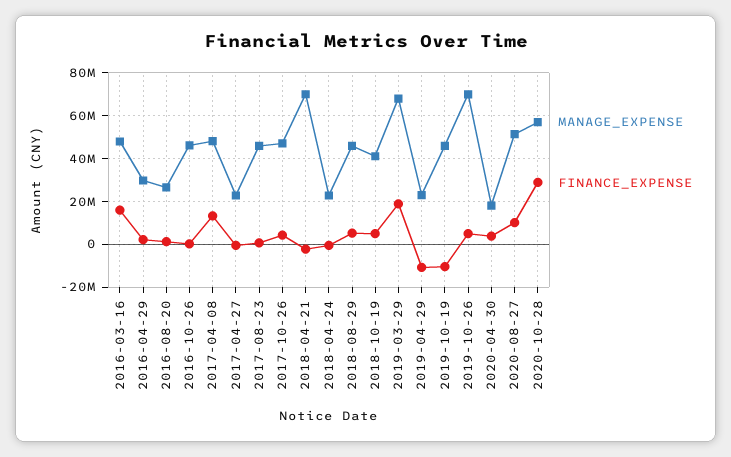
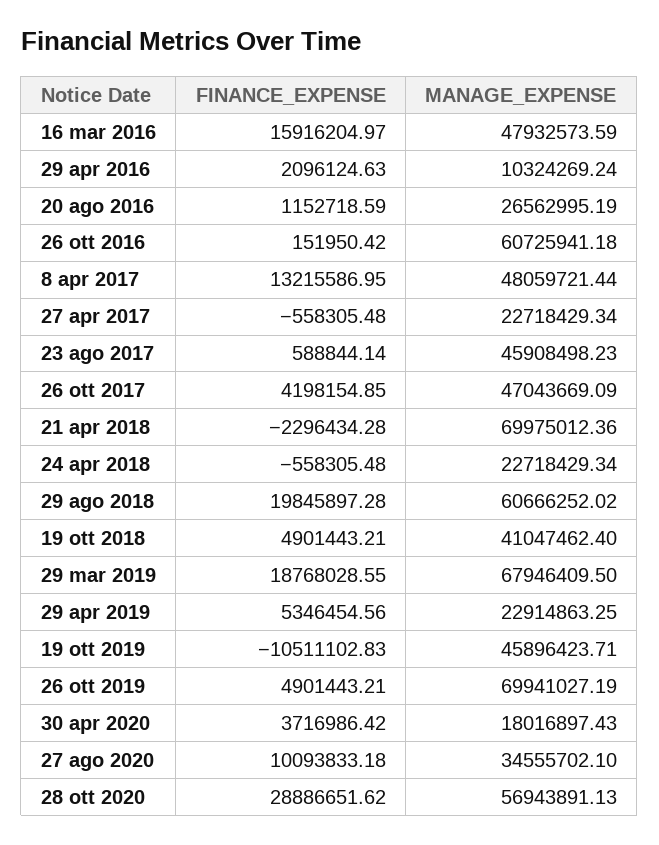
MANAGE_EXPENSE, 2016-04-29: 30000000 -> 10324269.24
MANAGE_EXPENSE, 2016-10-26: 45000000 -> 60725941.18
MANAGE_EXPENSE, 2018-08-29: 45000000 -> 60666252.02
FINANCE_EXPENSE, 2018-08-29: 5000000 -> 19845897.28
FINANCE_EXPENSE, 2019-04-29: -10000000 -> 5346454.56
MANAGE_EXPENSE, 2020-08-27: 50000000 -> 34555702.1

